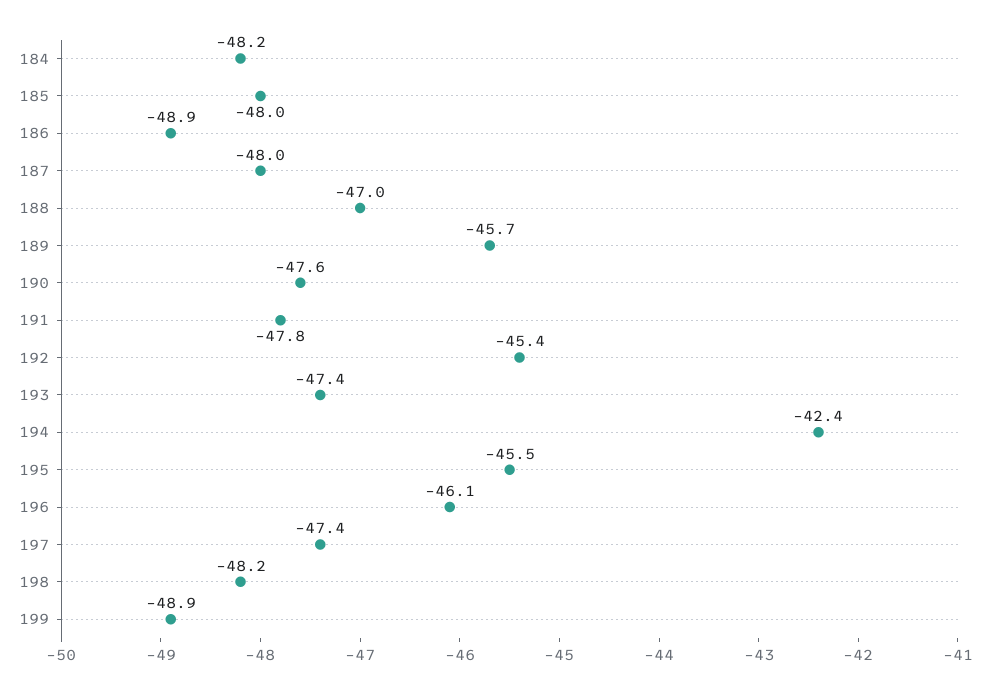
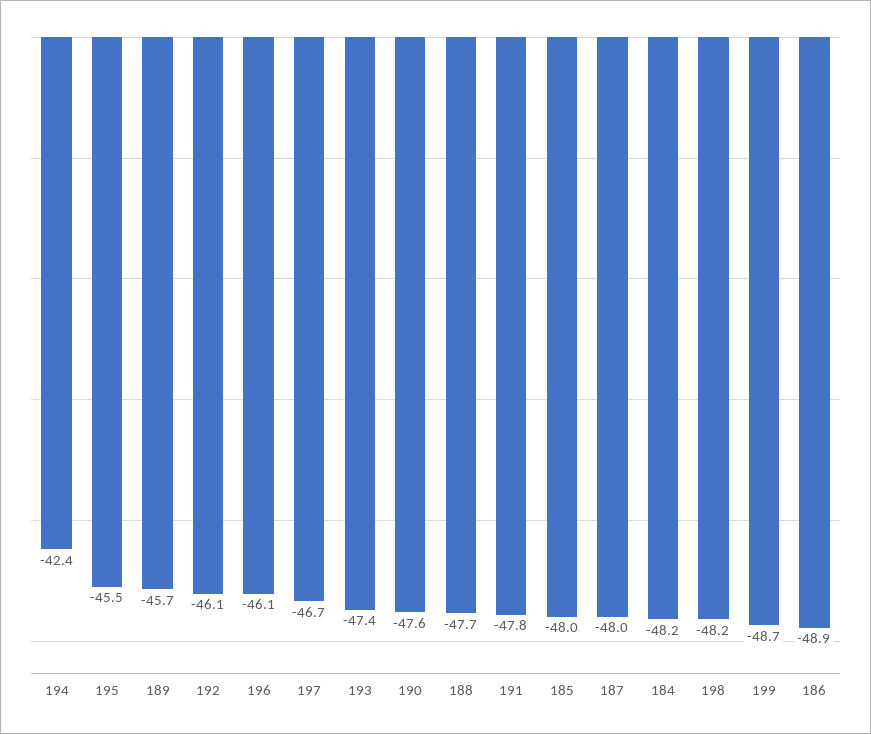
188: -47 -> -47.7
192: -45.4 -> -46.1
197: -47.4 -> -46.7
199: -48.9 -> -48.7

